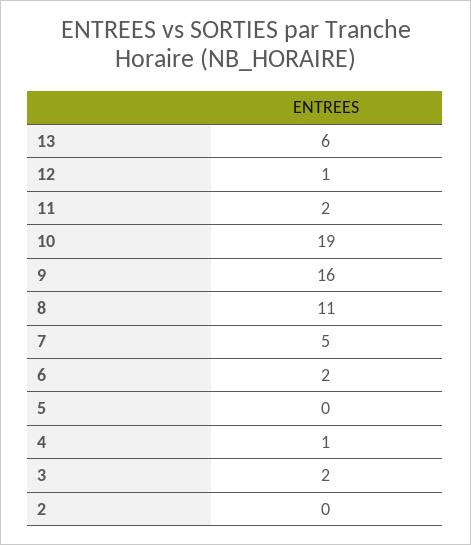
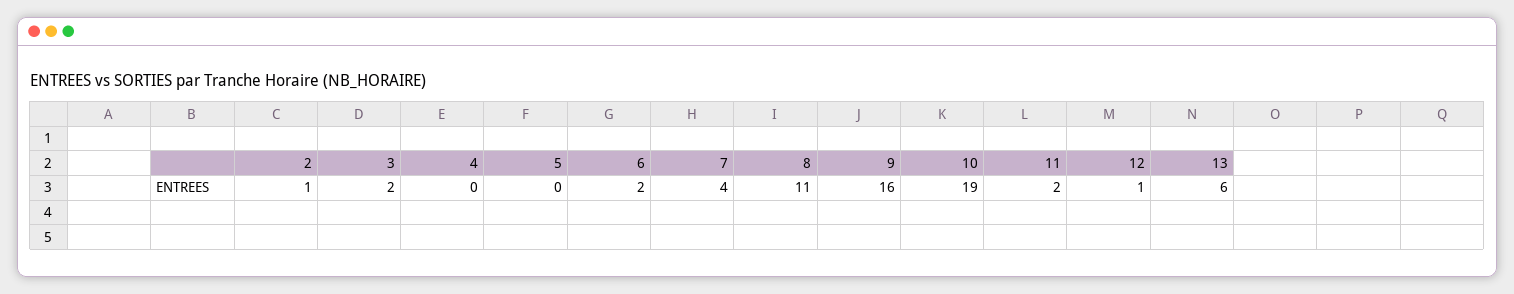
7: 5 -> 4
4: 1 -> 0
2: 0 -> 1

